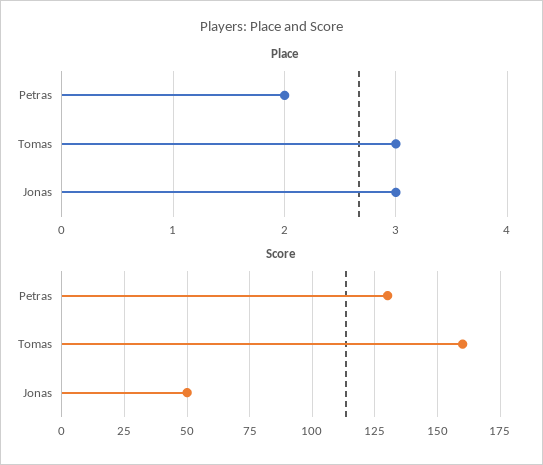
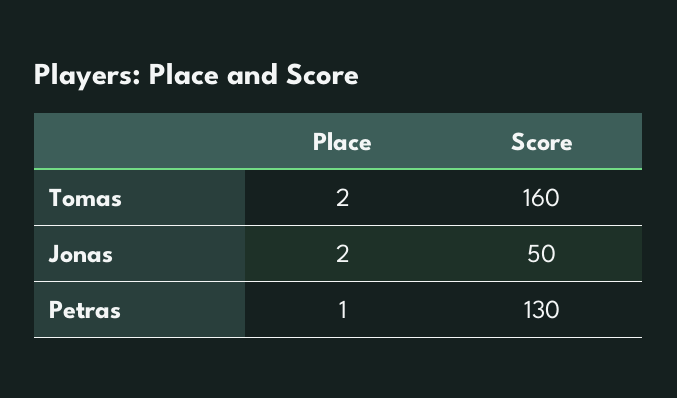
Place, Petras: 2 -> 1
Place, Tomas: 3 -> 2
Place, Jonas: 3 -> 2

